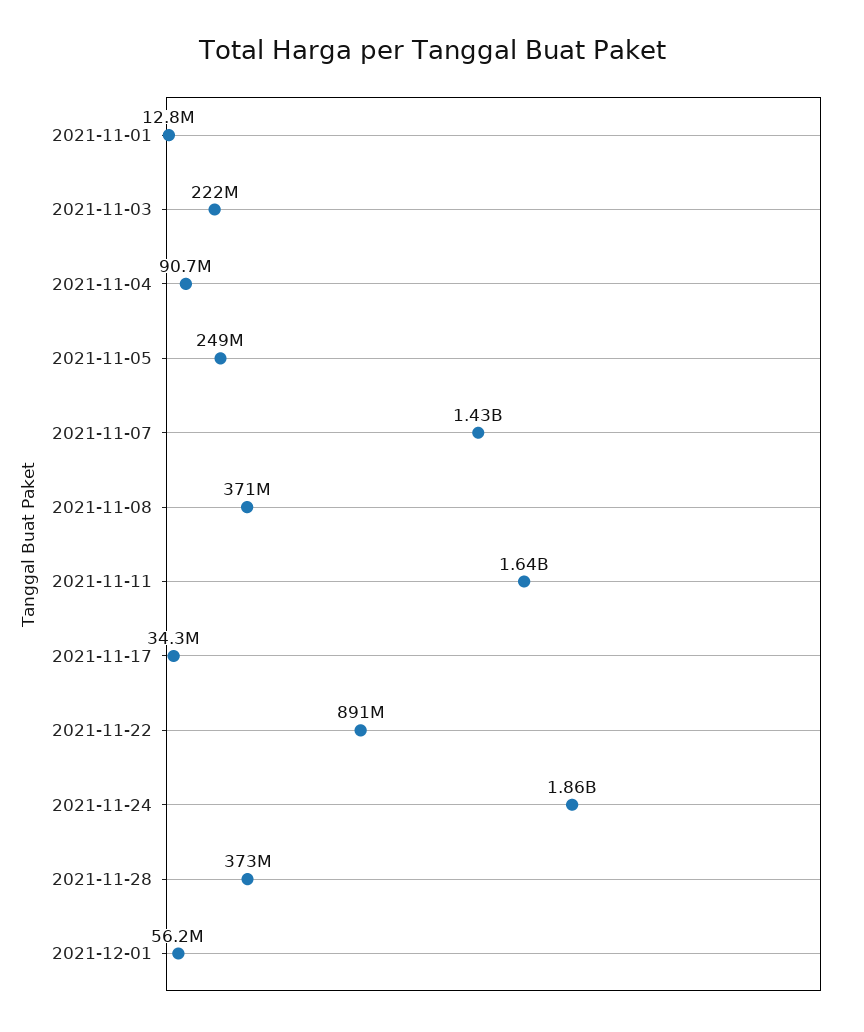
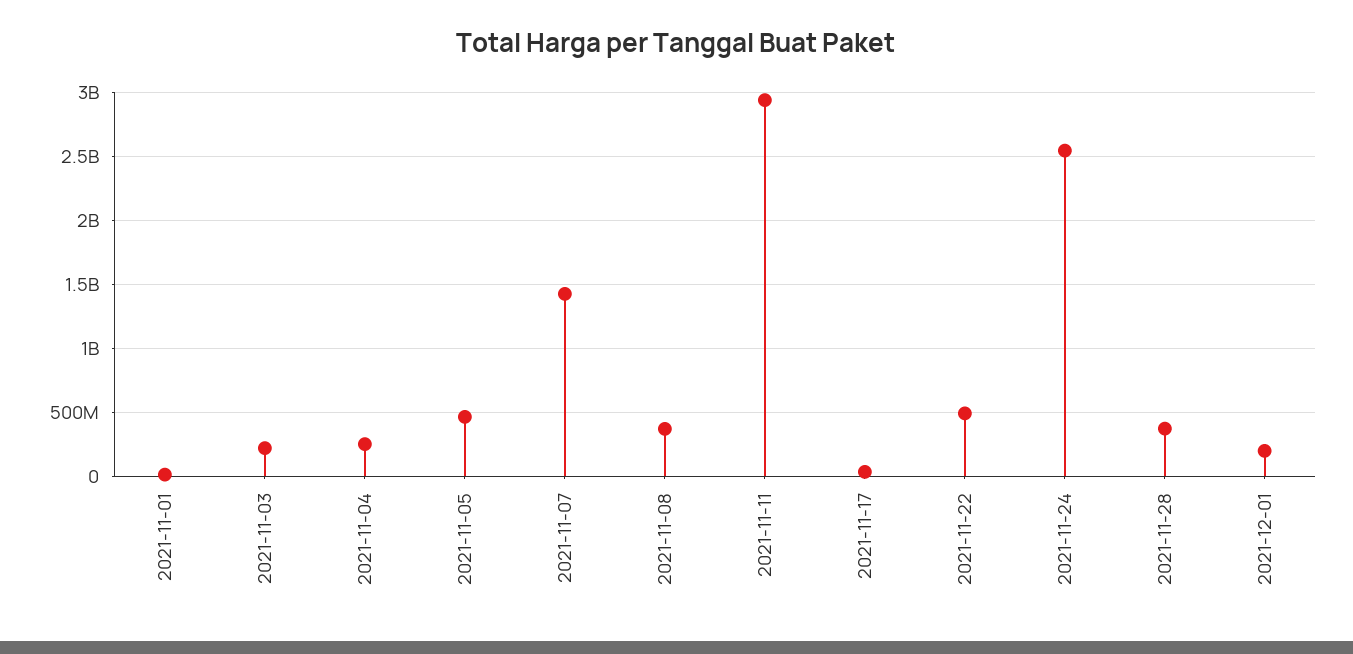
2021-11-04: 90700000 -> 250000000
2021-11-05: 249000000 -> 450000000
2021-11-11: 1640000000 -> 2950000000
2021-11-22: 891000000 -> 500000000
2021-11-24: 1860000000 -> 2550000000
2021-12-01: 56200000 -> 200000000

